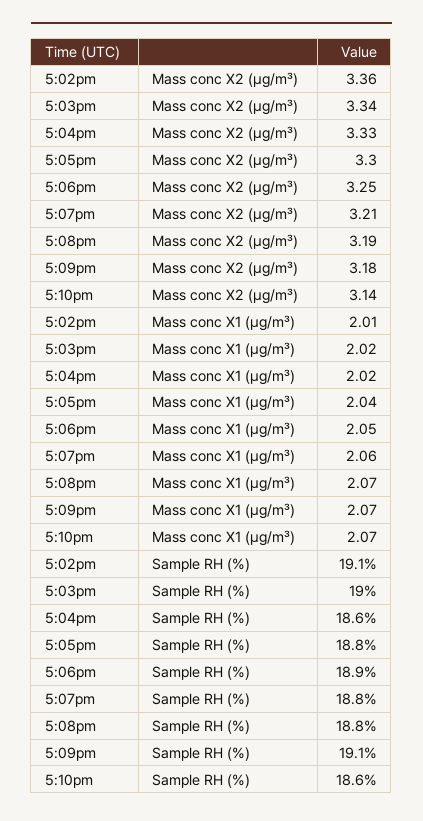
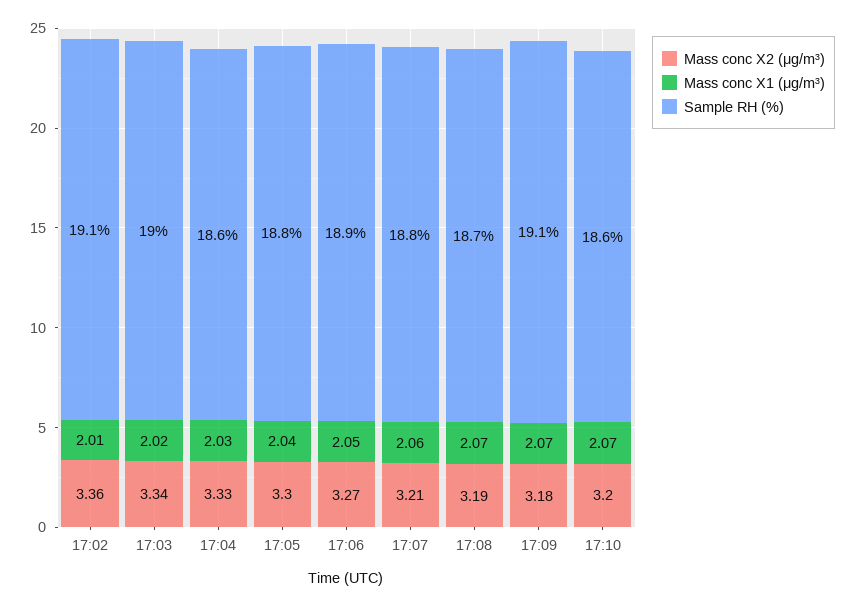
Mass conc X2 (μg/m³), 5:06pm: 3.25 -> 3.27
Mass conc X2 (μg/m³), 5:10pm: 3.14 -> 3.2
Mass conc X1 (μg/m³), 5:04pm: 2.02 -> 2.03
Sample RH (%), 5:08pm: 18.8 -> 18.7

